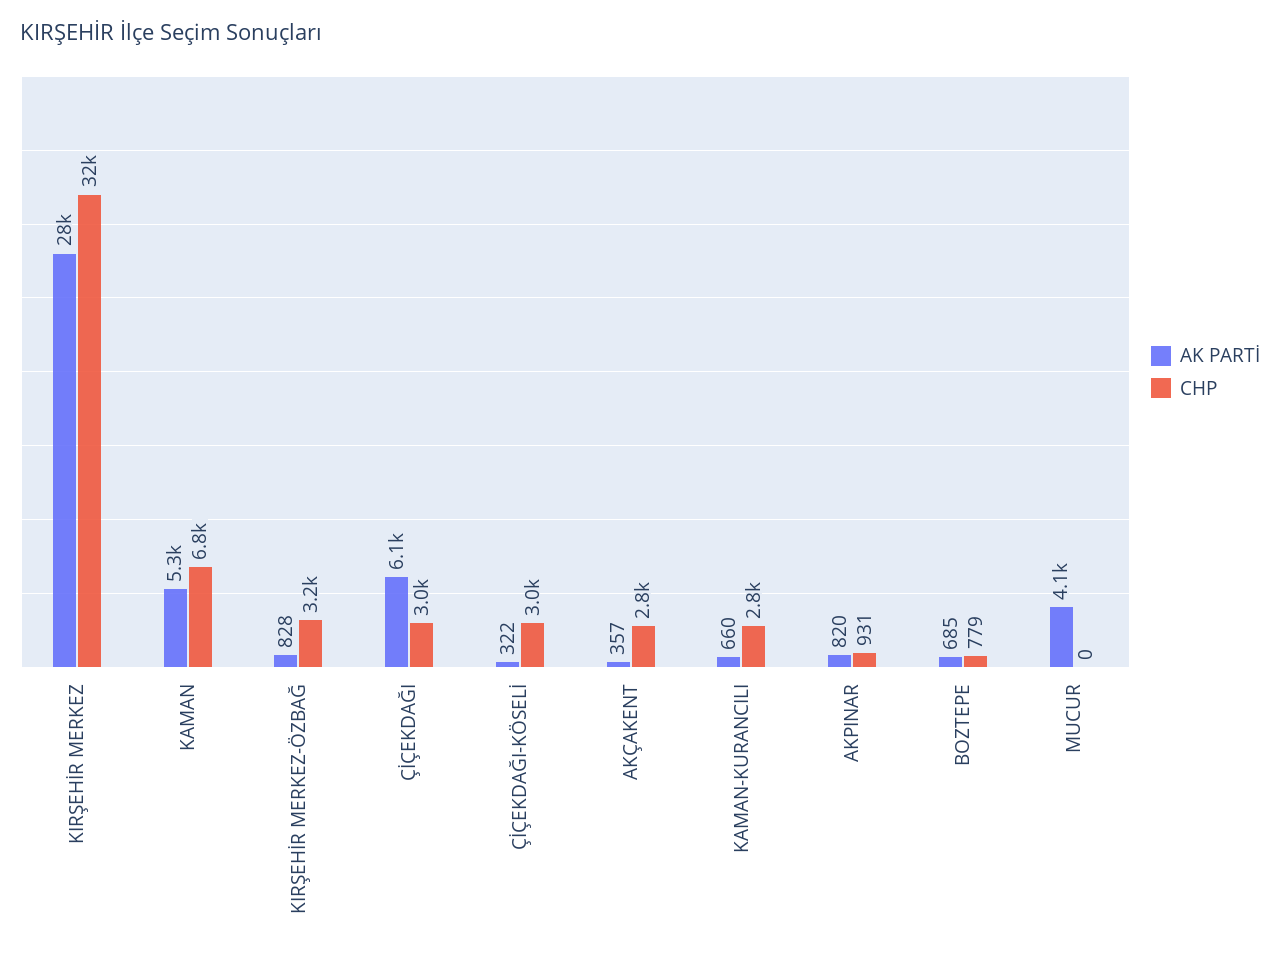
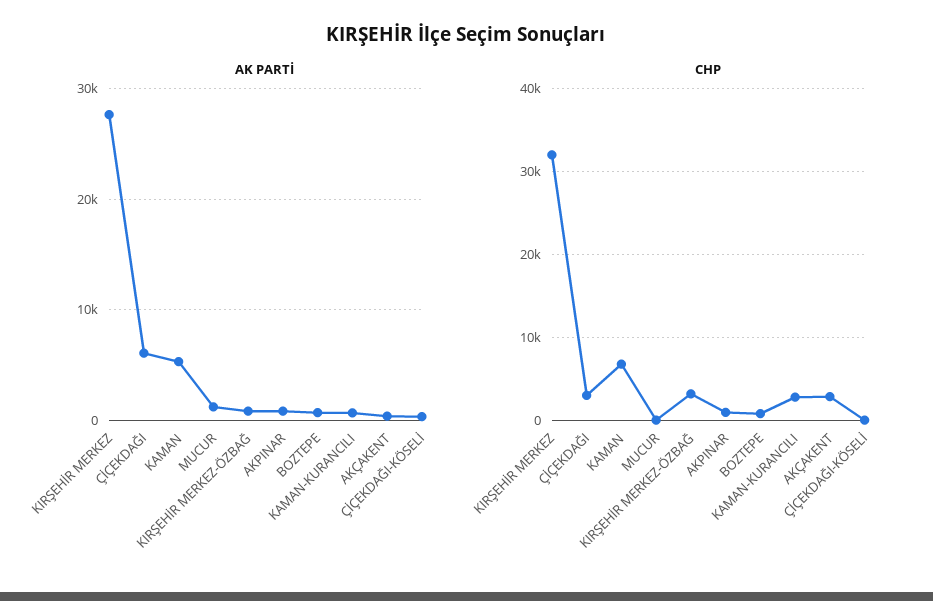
CHP, ÇİÇEKDAĞI-KÖSELİ: 3000 -> 0
AK PARTİ, MUCUR: 4100 -> 1000

